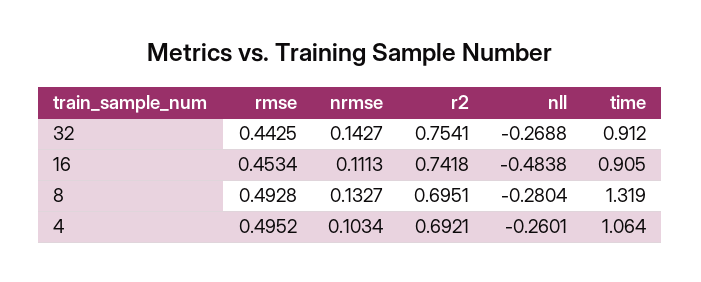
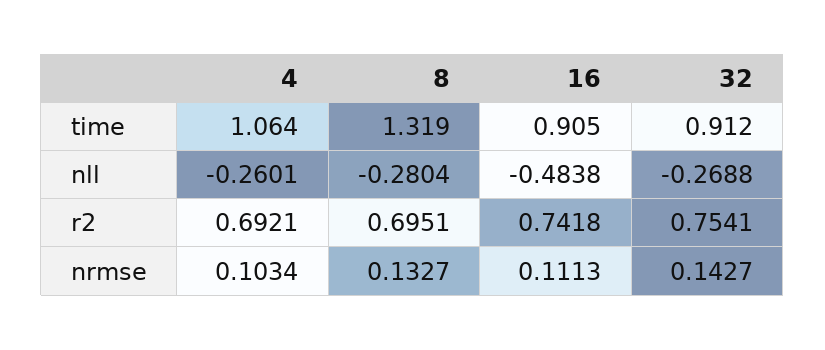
rmse, 32: 0.4425 -> none
rmse, 16: 0.4534 -> none
rmse, 8: 0.4928 -> none
rmse, 4: 0.4952 -> none

